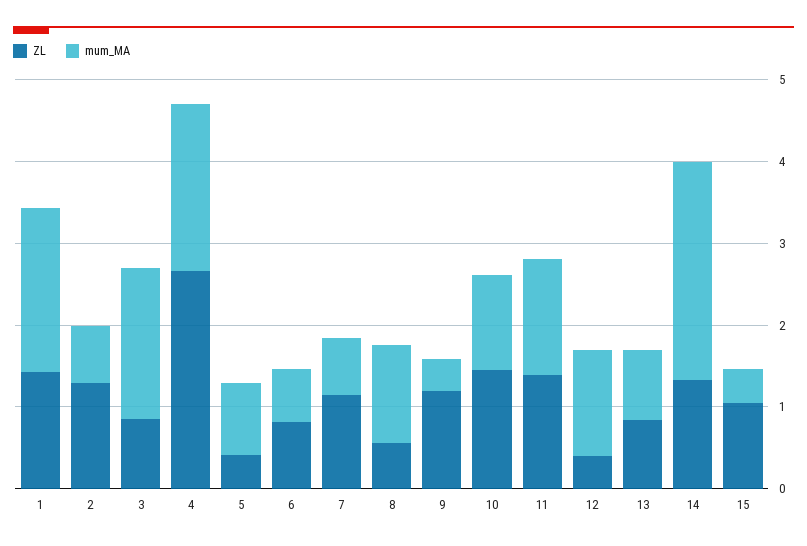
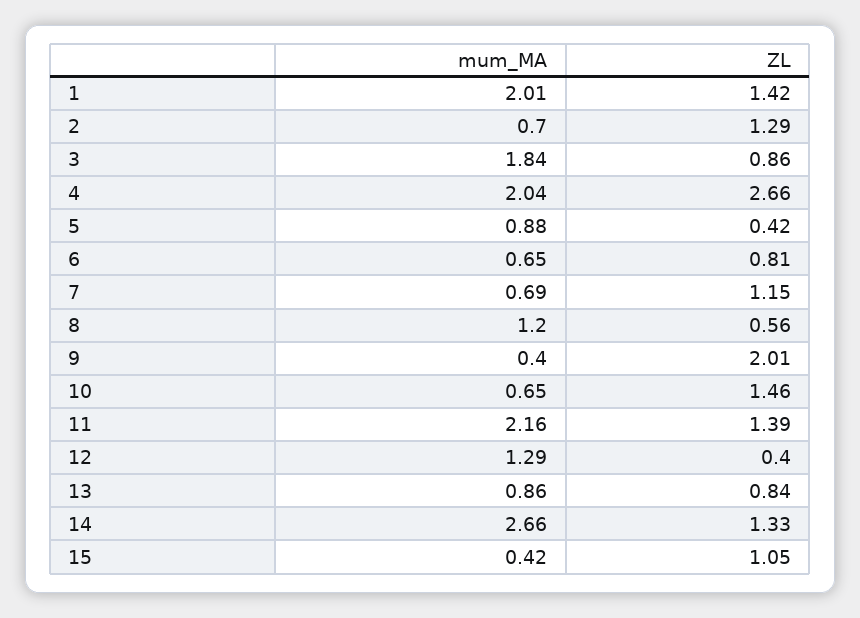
ZL, 9: 1.2 -> 2.01
mum_MA, 10: 1.2 -> 0.65
mum_MA, 11: 1.4 -> 2.16

